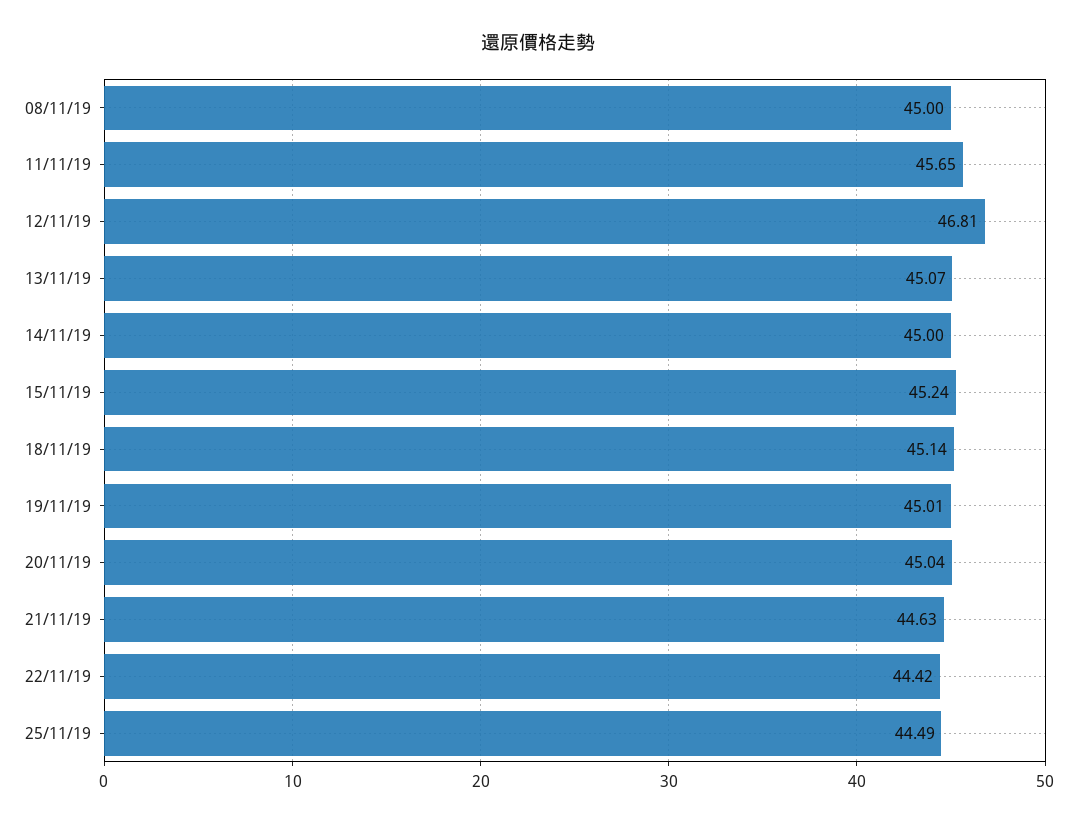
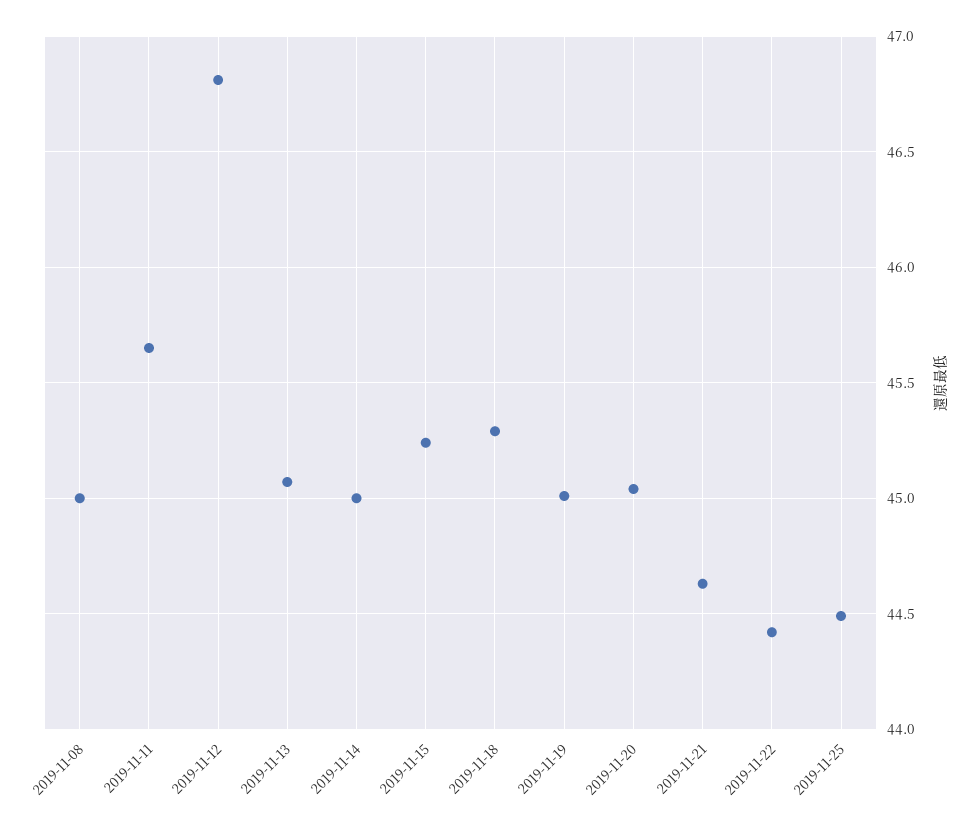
18/11/19: 45.14 -> 45.3

